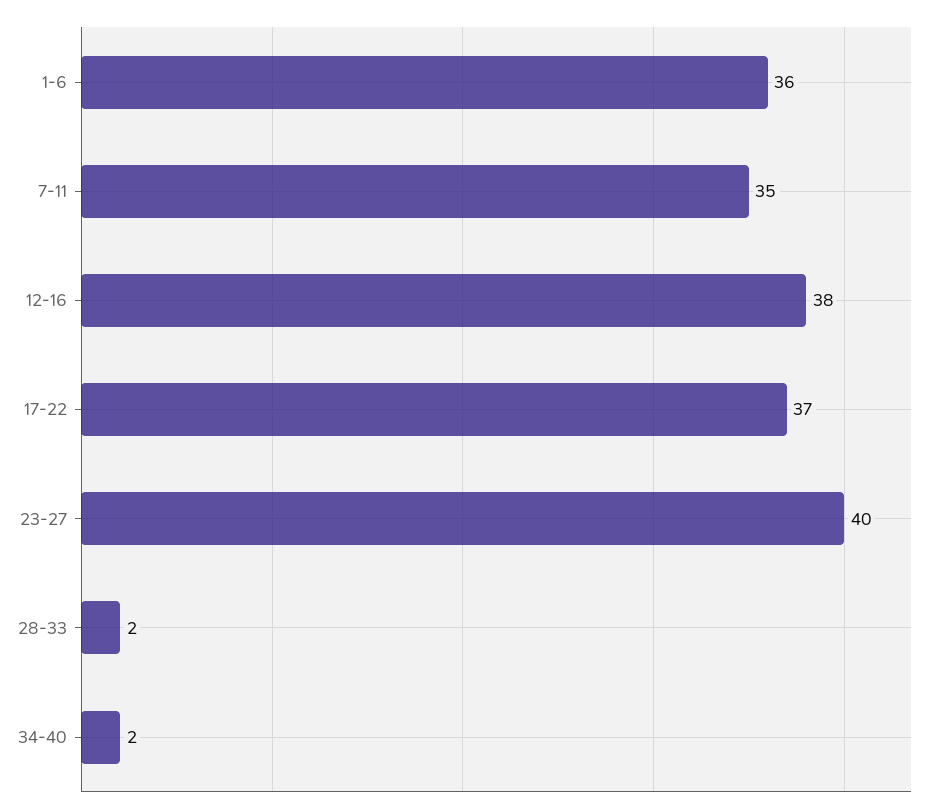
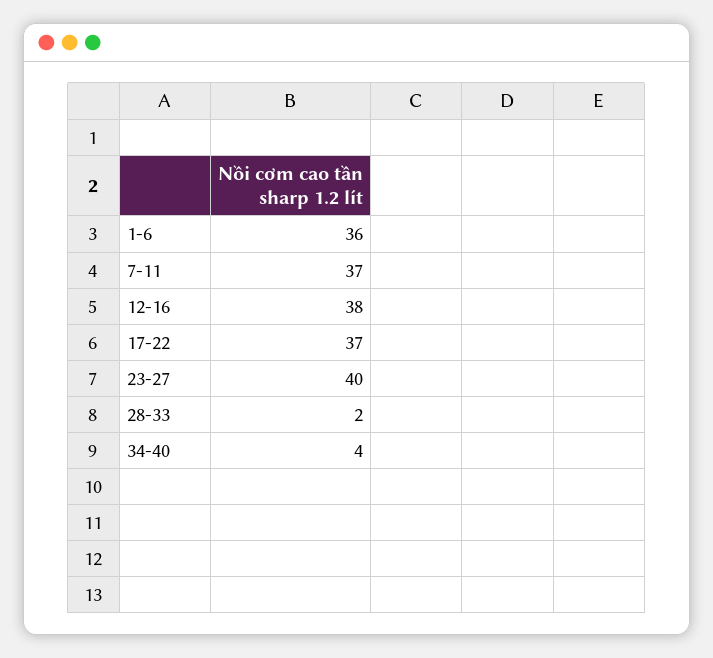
7-11: 35 -> 37
34-40: 2 -> 4

